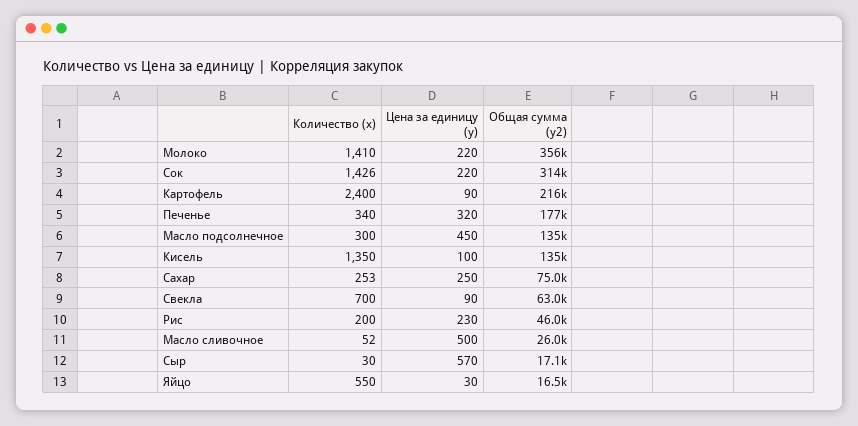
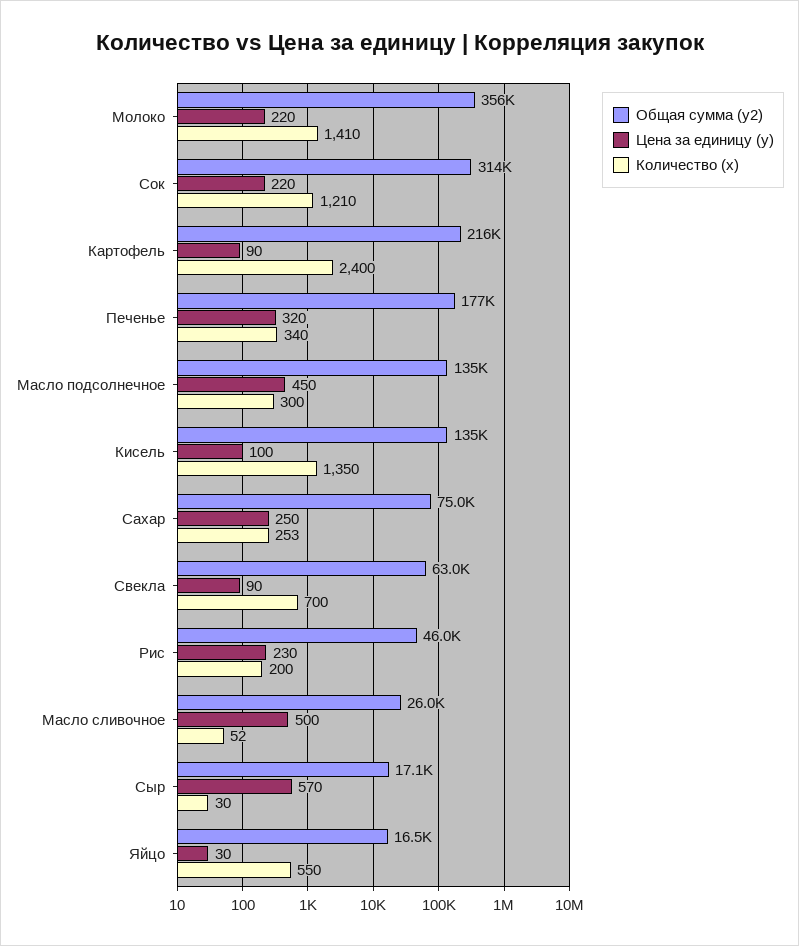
Количество (x), Сок: 1426 -> 1210

